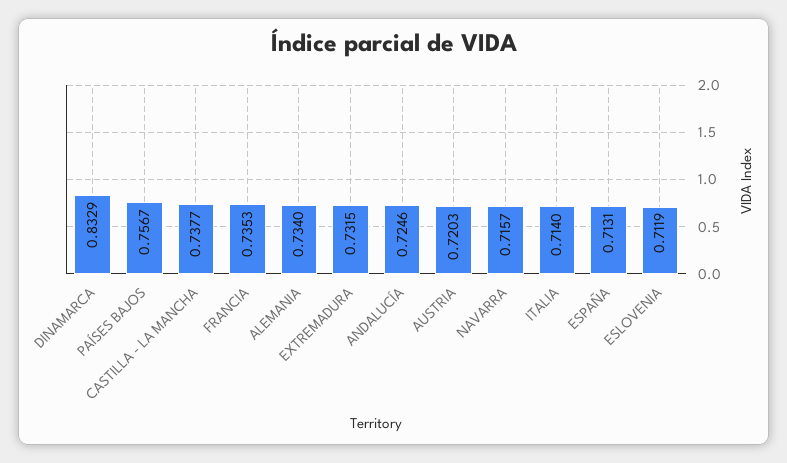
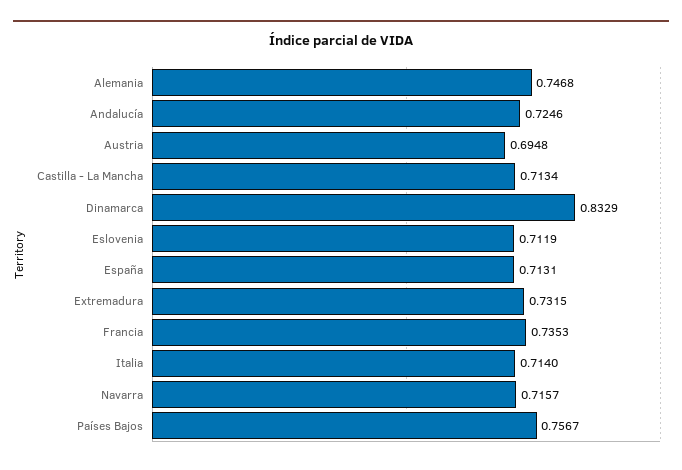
CASTILLA - LA MANCHA: 0.7377 -> 0.7134
ALEMANIA: 0.734 -> 0.7468
AUSTRIA: 0.7203 -> 0.6948

